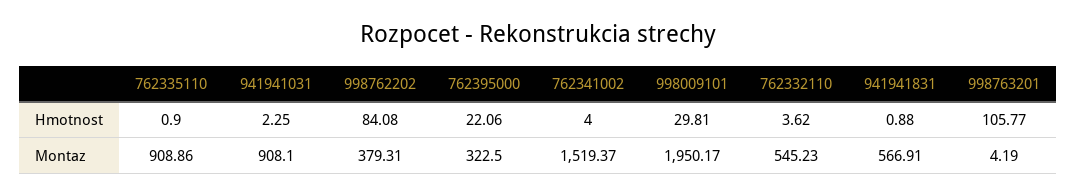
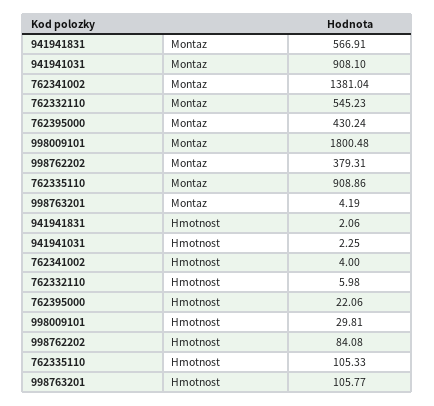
762335110, Hmotnost: 0.9 -> 105.33
762332110, Hmotnost: 3.62 -> 5.98
941941831, Hmotnost: 0.88 -> 2.06
762395000, Montaz: 322.5 -> 430.24
762341002, Montaz: 1519.37 -> 1381.04
998009101, Montaz: 1950.17 -> 1800.48

